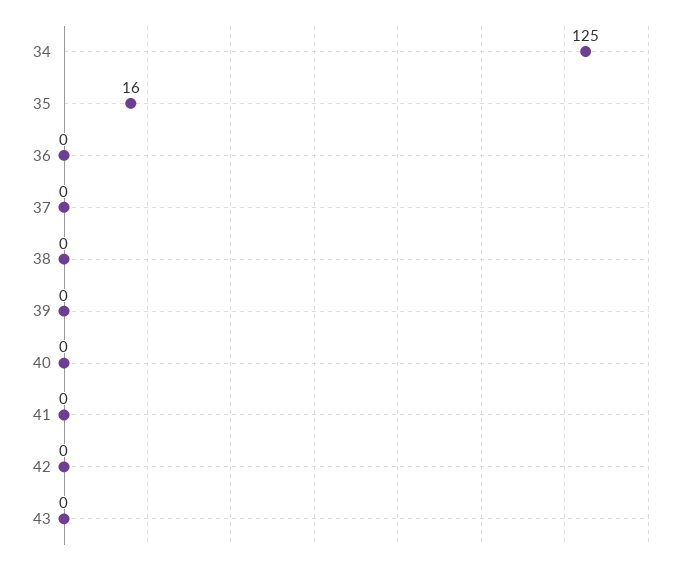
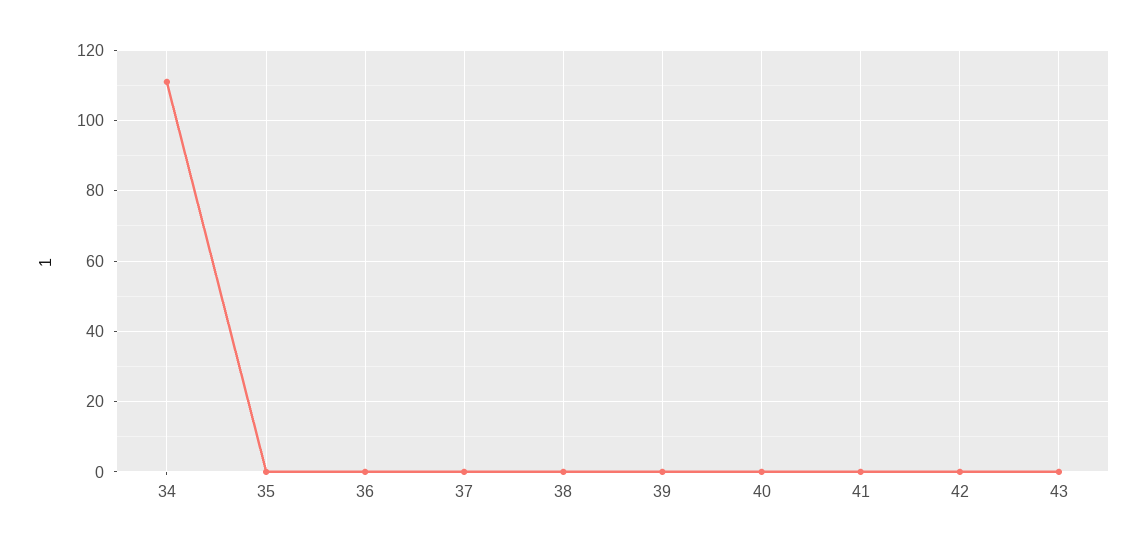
34: 125 -> 110
35: 16 -> 0

